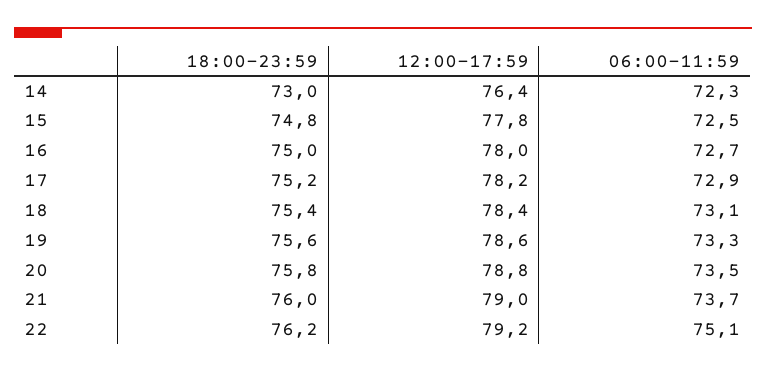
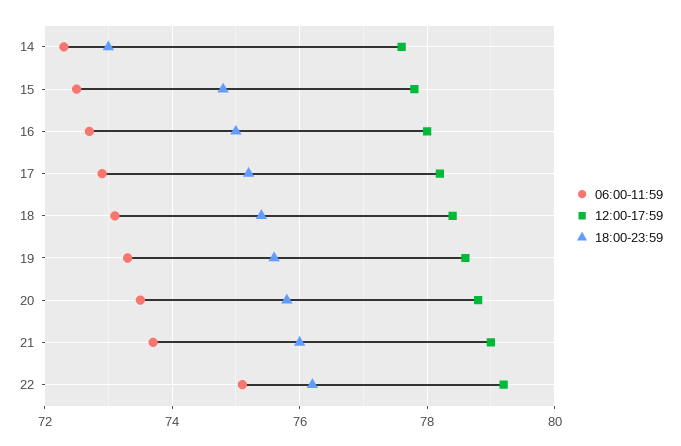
12:00-17:59, 14: 76.4 -> 77.5

